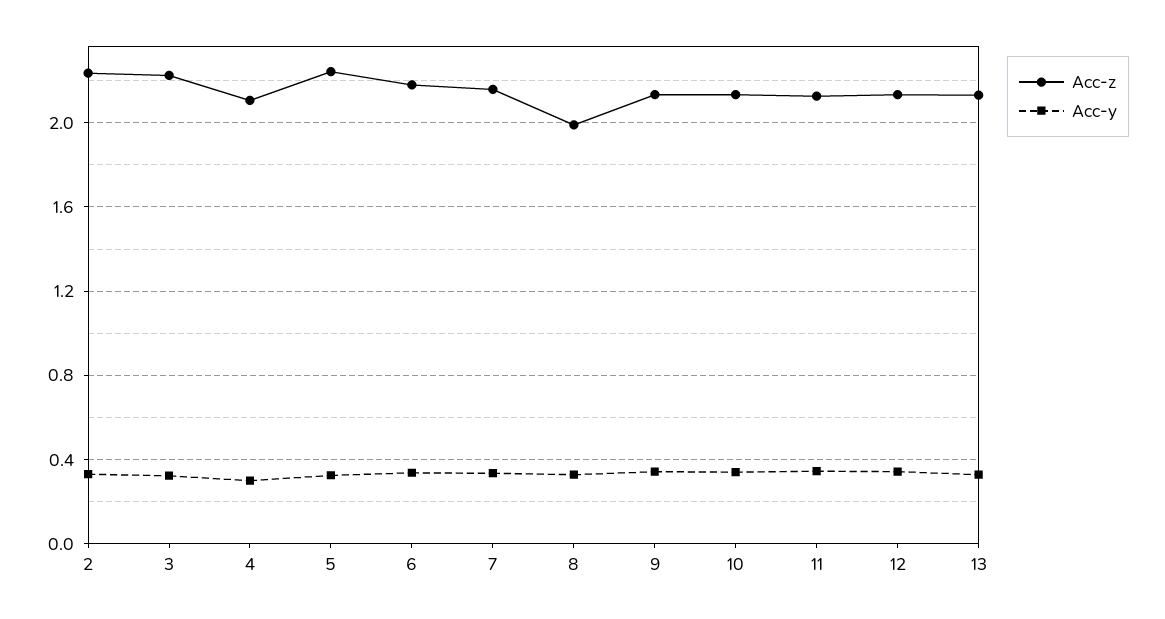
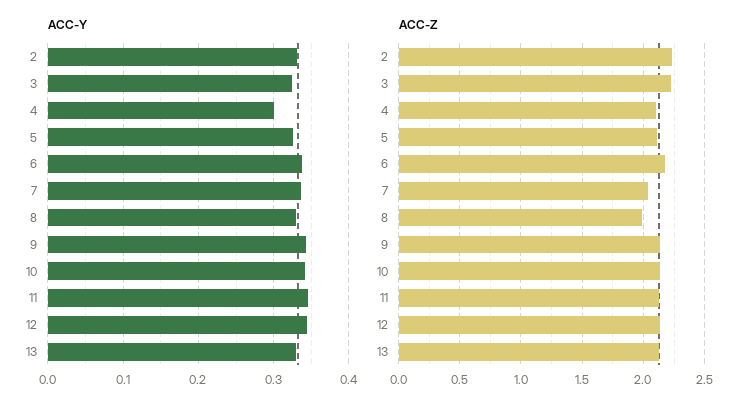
Acc-z, 5: 2.25 -> 2.1
Acc-z, 7: 2.15 -> 2.05

